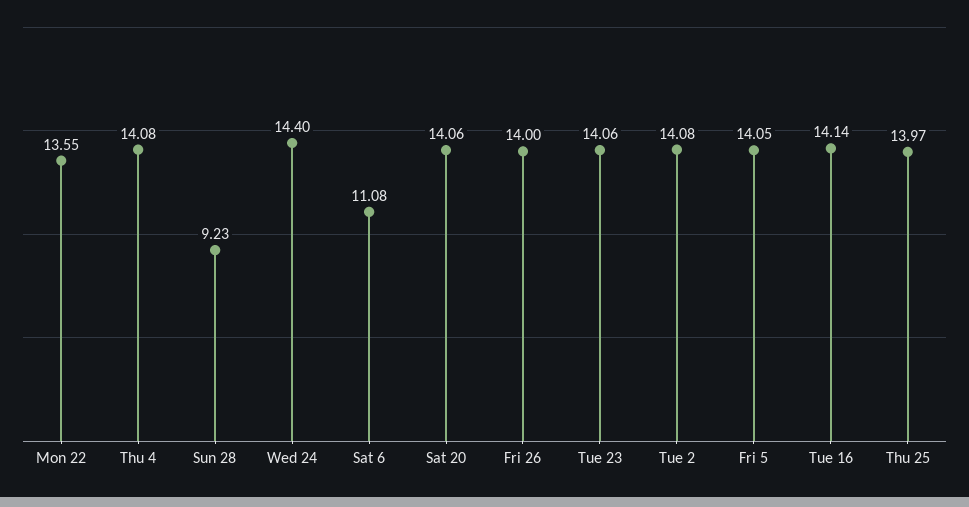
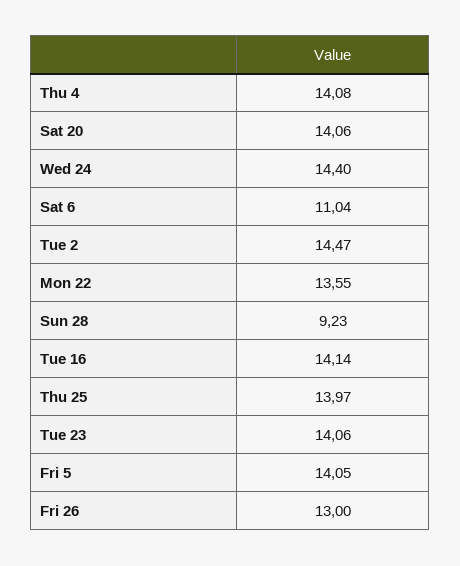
Sat 6: 11.08 -> 11.04
Fri 26: 14 -> 13
Tue 2: 14.08 -> 14.47

